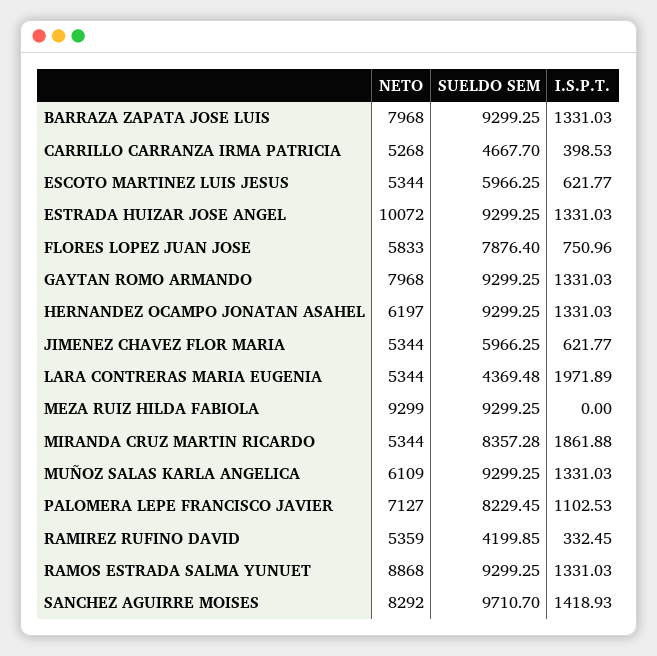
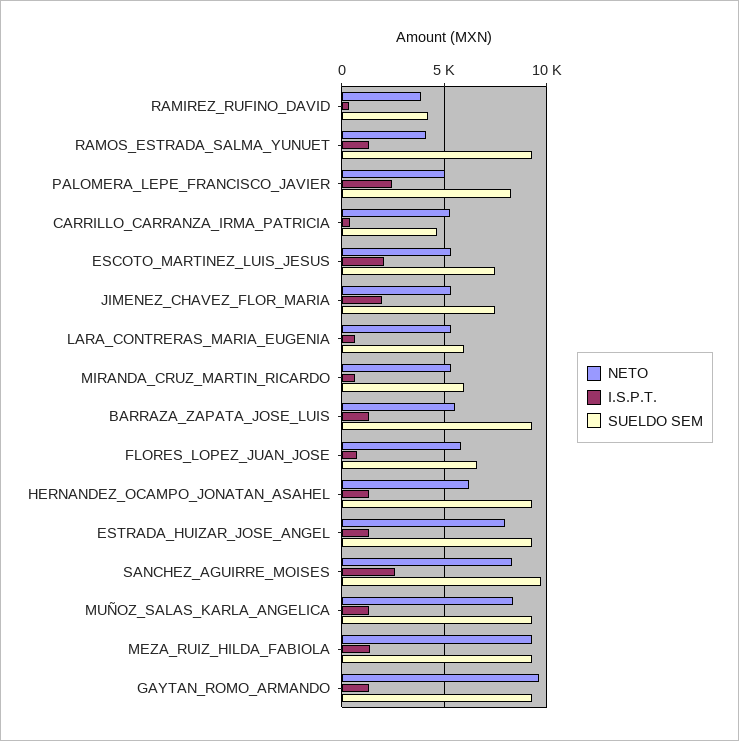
NETO, BARRAZA ZAPATA JOSE LUIS: 7968 -> 5500
SUELDO SEM, ESCOTO MARTINEZ LUIS JESUS: 5966.25 -> 7500
I.S.P.T., ESCOTO MARTINEZ LUIS JESUS: 621.77 -> 2000
NETO, ESTRADA HUIZAR JOSE ANGEL: 10072 -> 8000
SUELDO SEM, FLORES LOPEZ JUAN JOSE: 7876.4 -> 6500
NETO, GAYTAN ROMO ARMANDO: 7968 -> 9500
SUELDO SEM, JIMENEZ CHAVEZ FLOR MARIA: 5966.25 -> 7500
I.S.P.T., JIMENEZ CHAVEZ FLOR MARIA: 621.77 -> 2000
SUELDO SEM, LARA CONTRERAS MARIA EUGENIA: 4369.48 -> 6000
I.S.P.T., LARA CONTRERAS MARIA EUGENIA: 1971.89 -> 500
I.S.P.T., MEZA RUIZ HILDA FABIOLA: 0 -> 1500
SUELDO SEM, MIRANDA CRUZ MARTIN RICARDO: 8357.28 -> 6000
I.S.P.T., MIRANDA CRUZ MARTIN RICARDO: 1861.88 -> 500
NETO, MUÑOZ SALAS KARLA ANGELICA: 6109 -> 8500
NETO, PALOMERA LEPE FRANCISCO JAVIER: 7127 -> 5000
I.S.P.T., PALOMERA LEPE FRANCISCO JAVIER: 1102.53 -> 2500
NETO, RAMIREZ RUFINO DAVID: 5359 -> 4000
NETO, RAMOS ESTRADA SALMA YUNUET: 8868 -> 4000
I.S.P.T., SANCHEZ AGUIRRE MOISES: 1418.93 -> 2500

